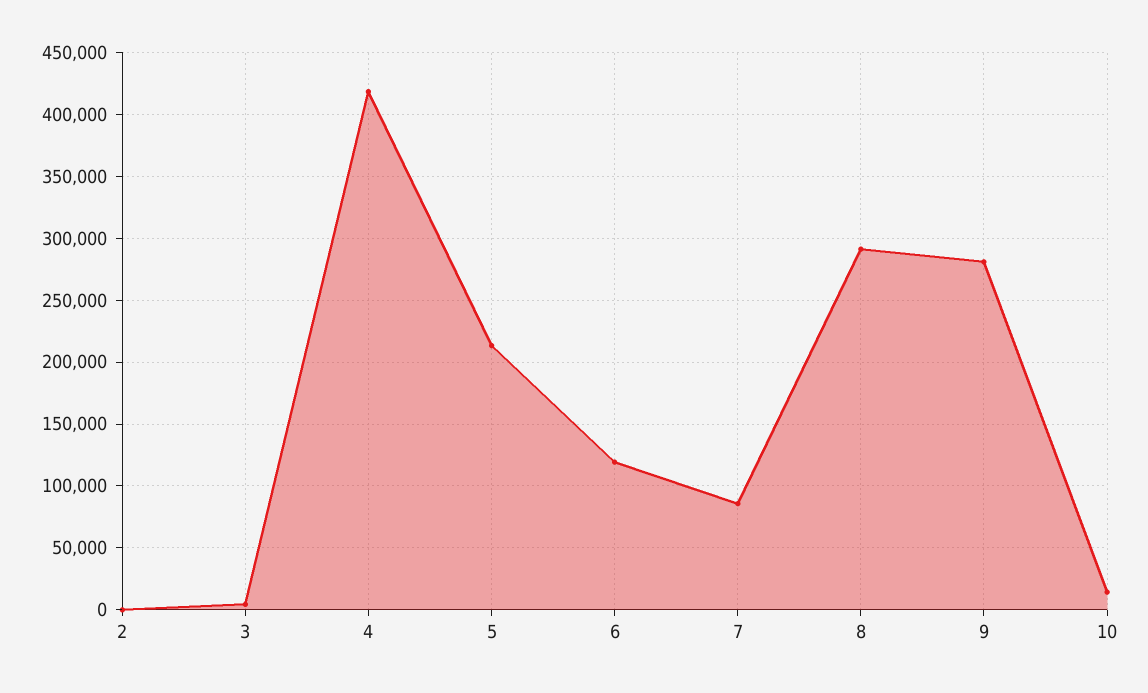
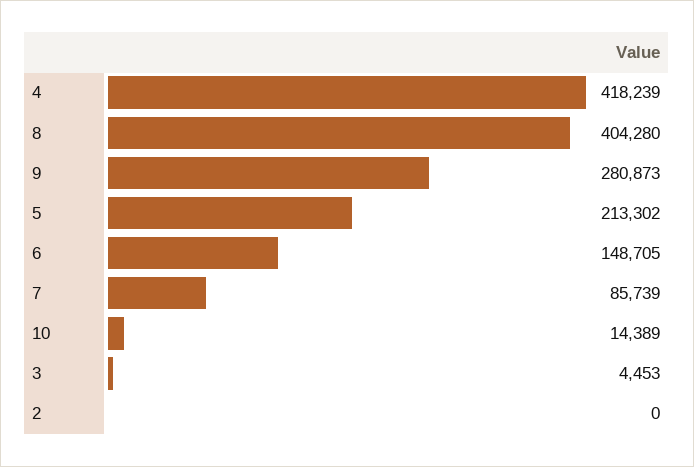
6: 120000 -> 148705
8: 290000 -> 404280

